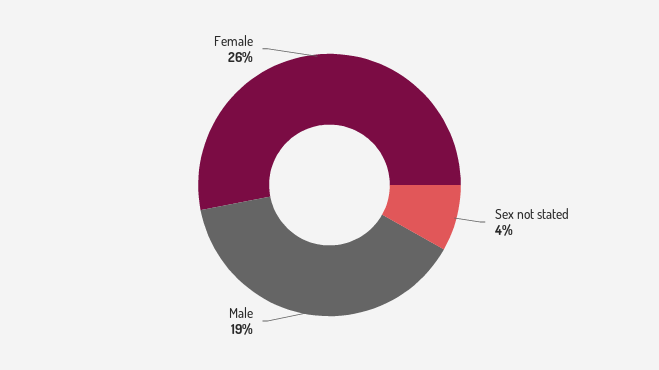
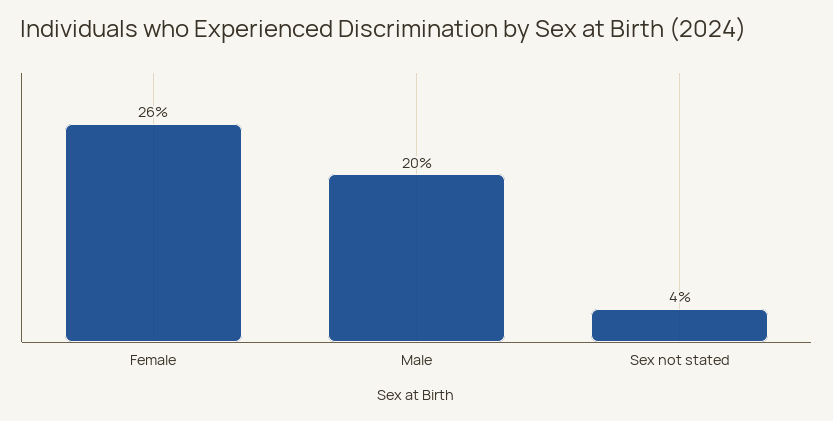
Male: 19 -> 20

